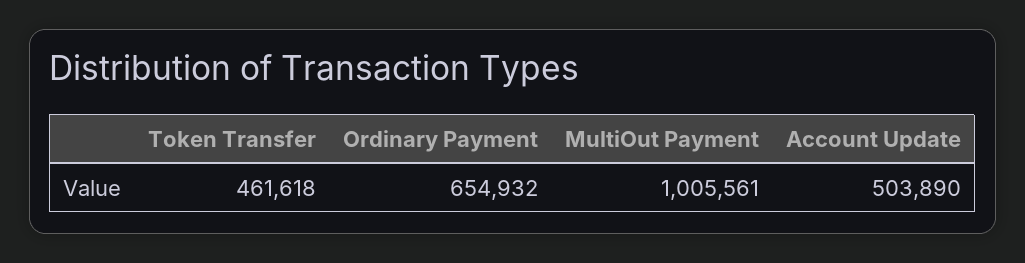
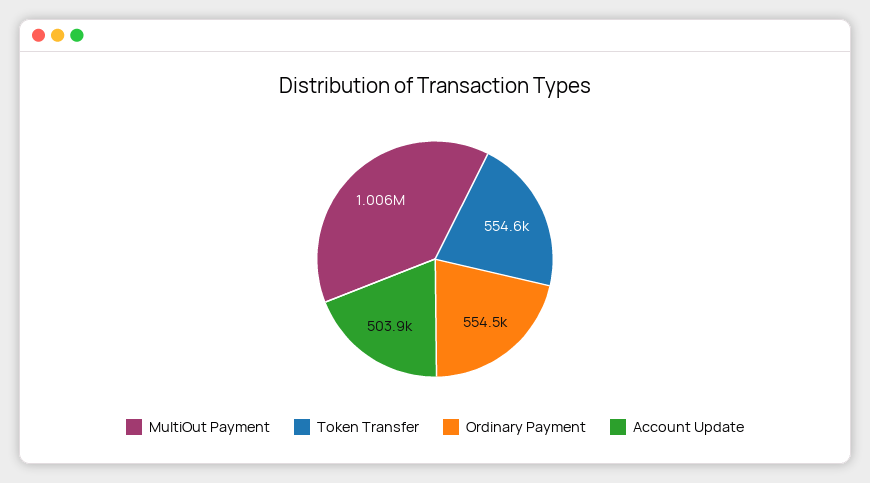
Token Transfer: 461618 -> 554600
Ordinary Payment: 654932 -> 554500

